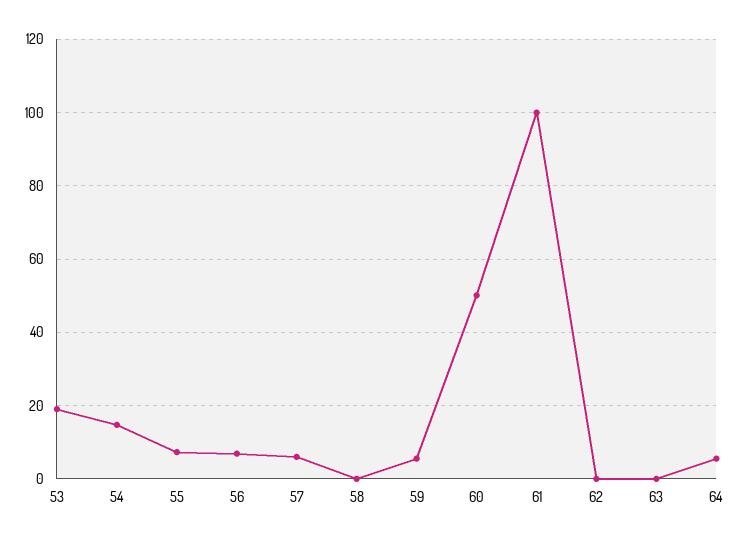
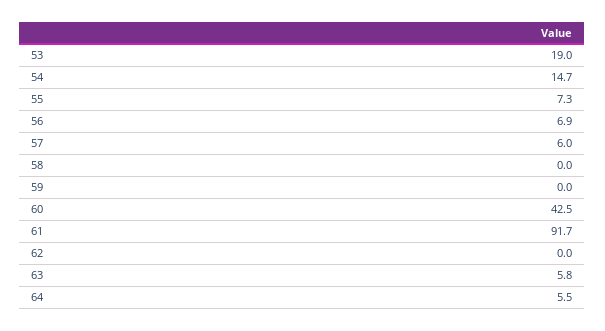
59: 6 -> 0
60: 50 -> 42.5
61: 100 -> 91.7
63: 0 -> 5.8

